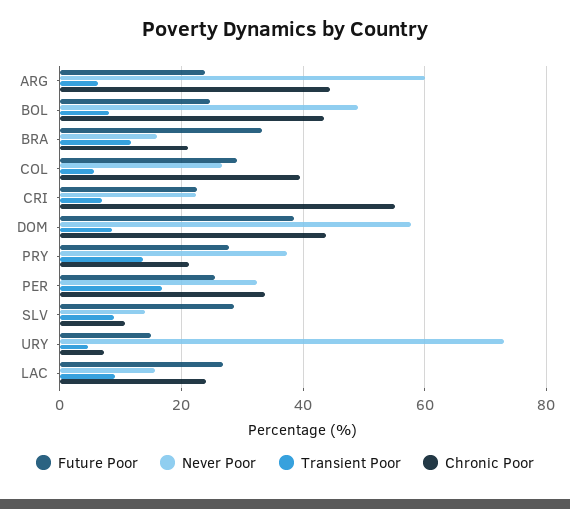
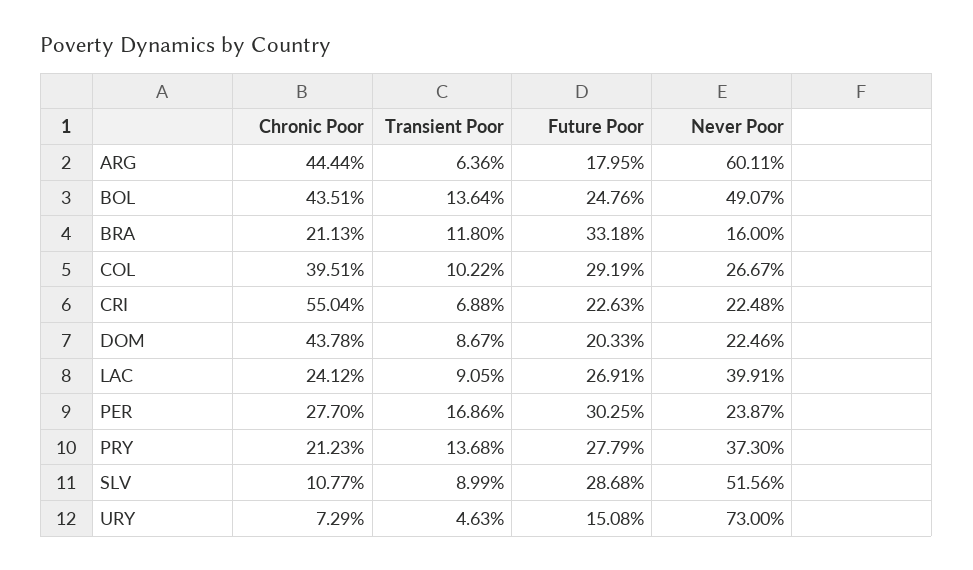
Future Poor, ARG: 24 -> 17.95
Transient Poor, BOL: 8 -> 13.64
Transient Poor, COL: 6 -> 10.22
Future Poor, DOM: 38 -> 20.33
Never Poor, DOM: 58 -> 22.46
Future Poor, PER: 26 -> 30.25
Never Poor, PER: 32 -> 23.87
Chronic Poor, PER: 34 -> 27.7
Never Poor, SLV: 14 -> 51.56
Never Poor, LAC: 16 -> 39.91

